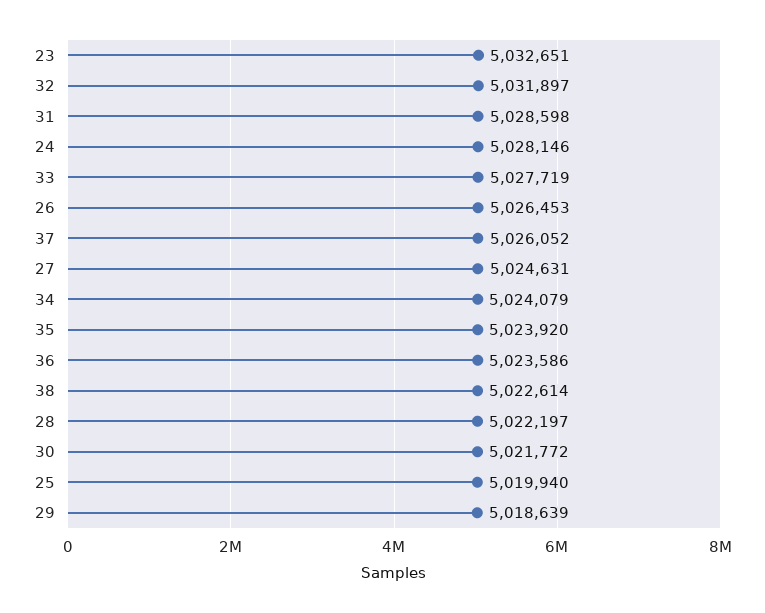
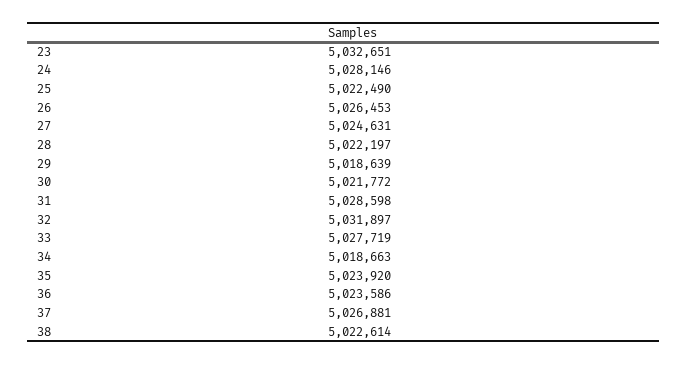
37: 5026052 -> 5026881
34: 5024079 -> 5018663
25: 5019940 -> 5022490

